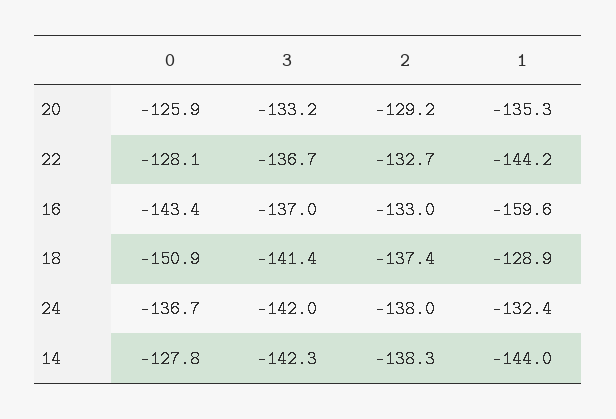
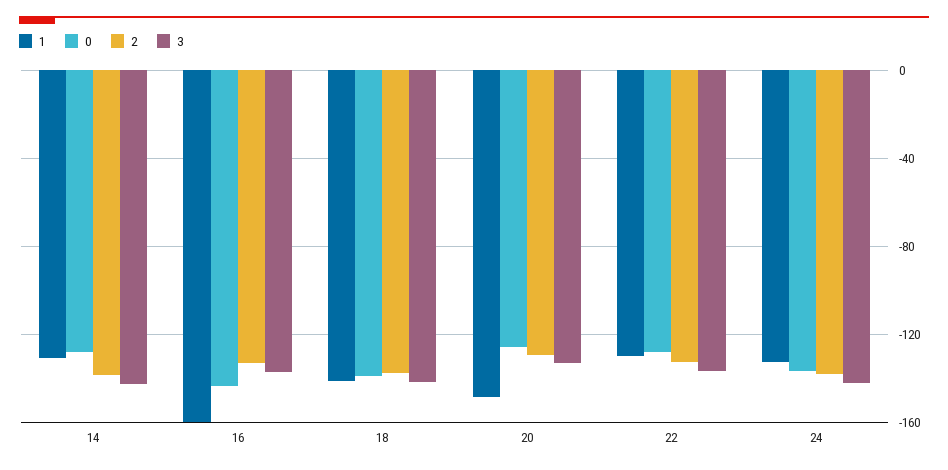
1, 20: -135.3 -> -150
1, 22: -144.2 -> -130
0, 18: -150.9 -> -140
1, 18: -128.9 -> -140
1, 14: -144 -> -130

